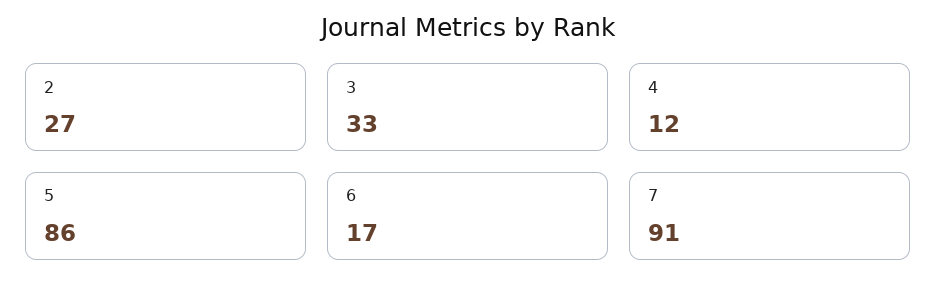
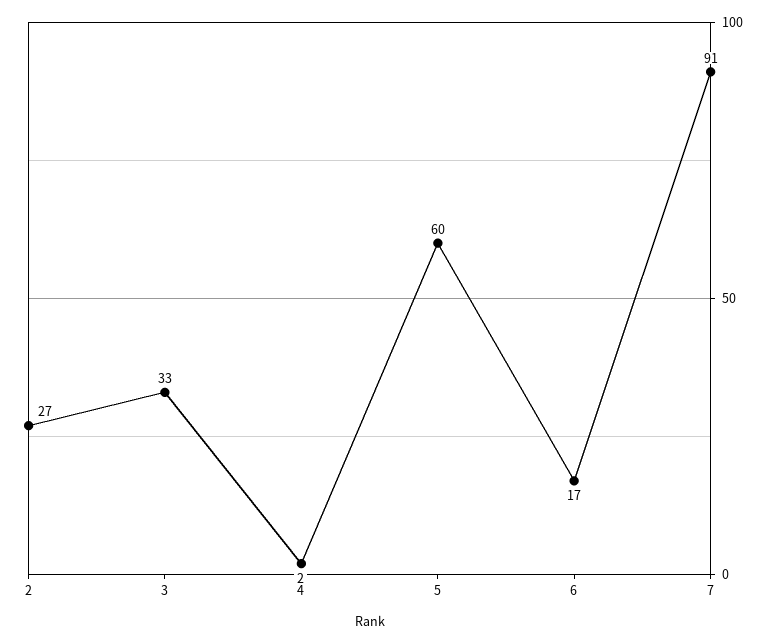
4: 12 -> 2
5: 86 -> 60

